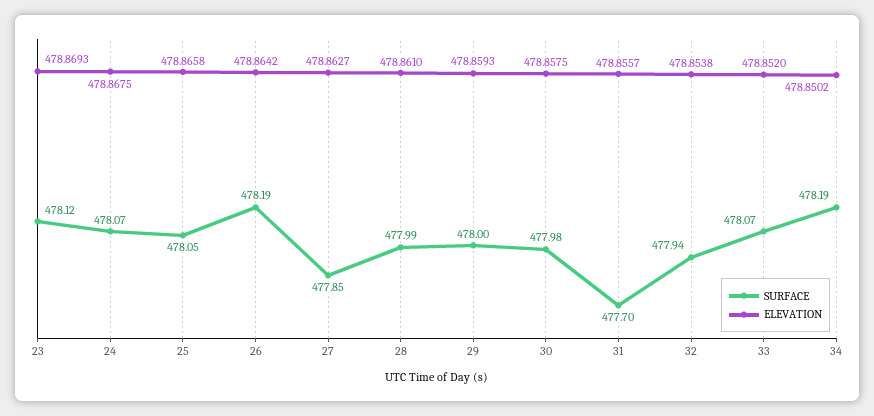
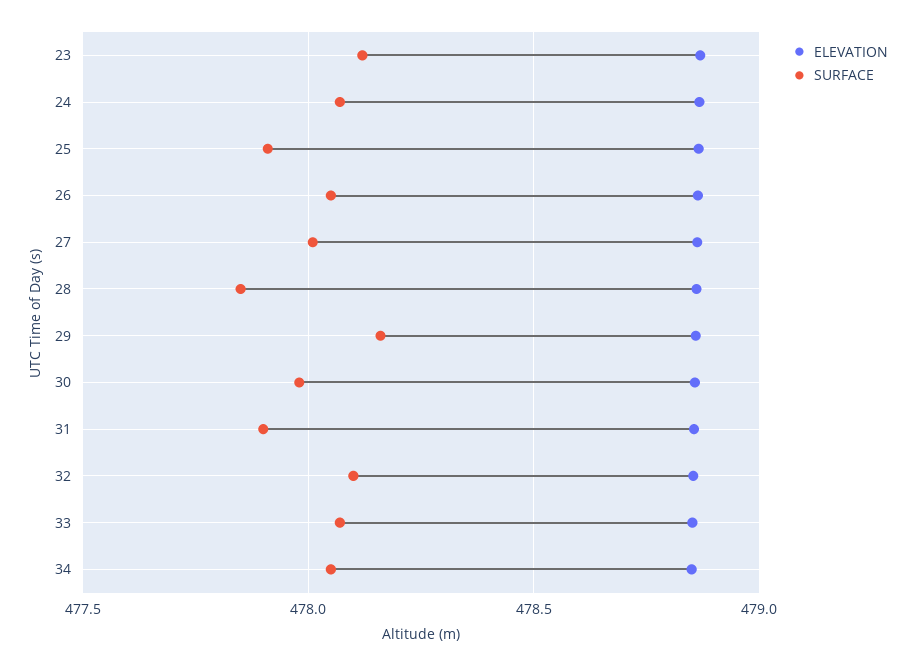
SURFACE, 25: 478.05 -> 477.9
SURFACE, 26: 478.19 -> 478.05
SURFACE, 27: 477.85 -> 478
SURFACE, 28: 477.99 -> 477.85
SURFACE, 29: 478 -> 478.15
SURFACE, 31: 477.7 -> 477.9
SURFACE, 32: 477.94 -> 478.1
SURFACE, 34: 478.19 -> 478.05

